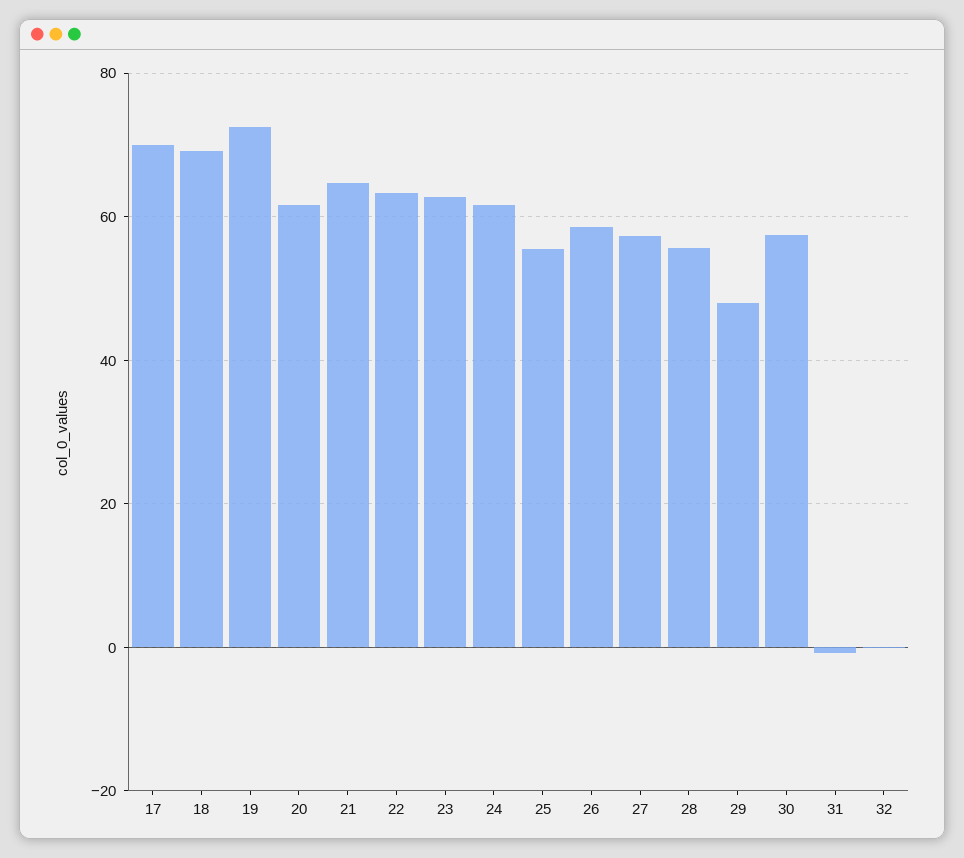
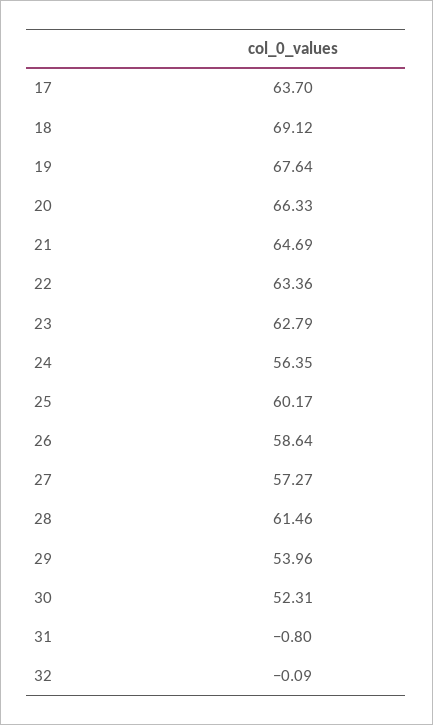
17: 70 -> 63.7
19: 72 -> 67.64
20: 62 -> 66.33
24: 62 -> 56.35
25: 56 -> 60.17
28: 56 -> 61.46
29: 48 -> 53.96
30: 58 -> 52.31

